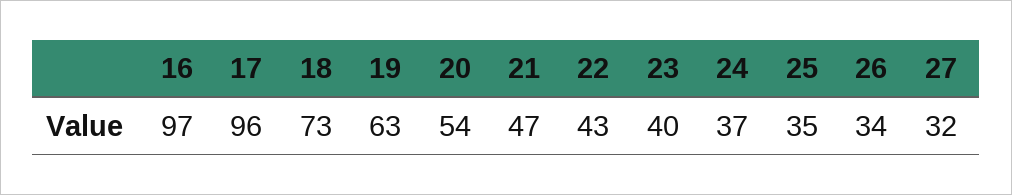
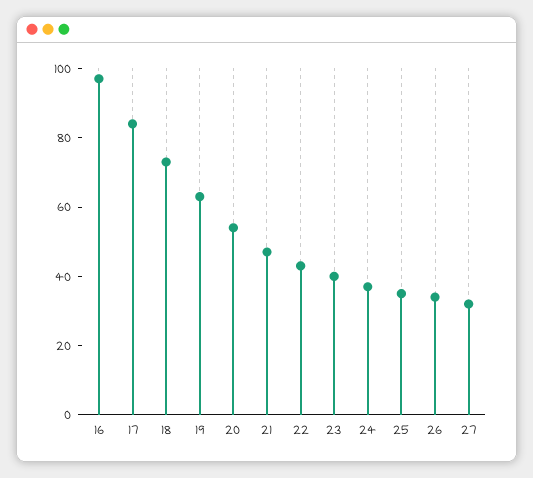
17: 96 -> 85

